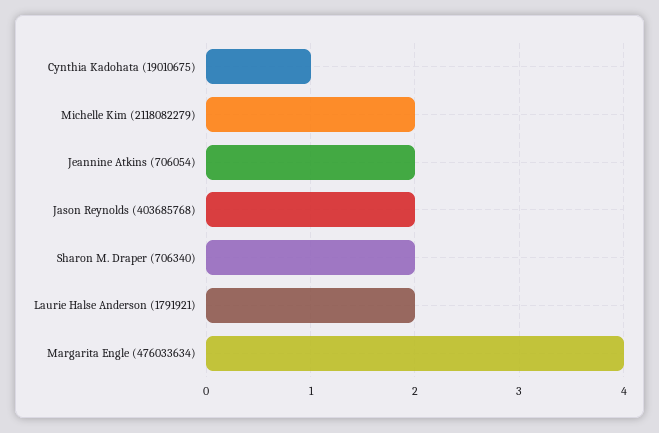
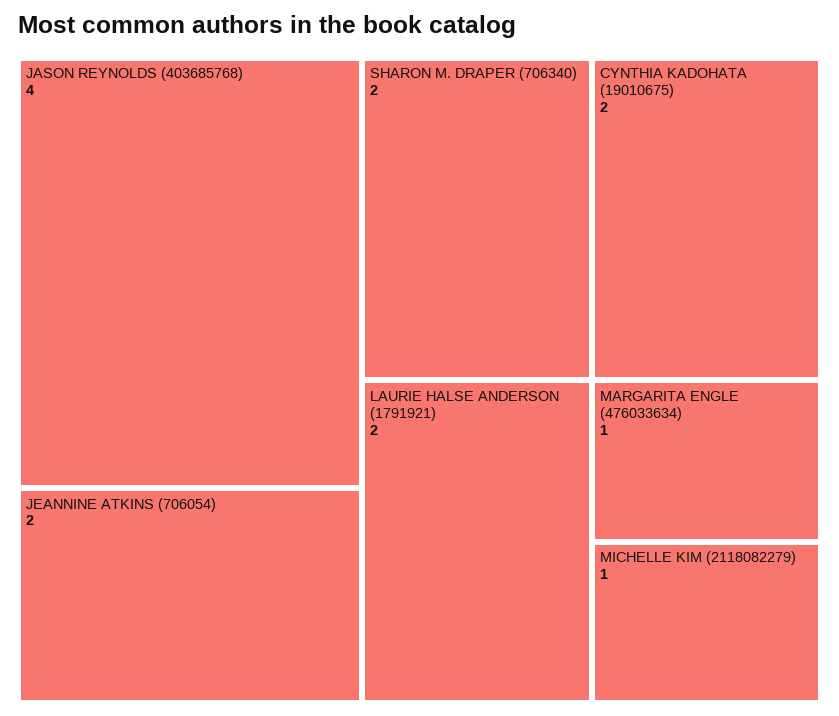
Cynthia Kadohata (19010675): 1 -> 2
Michelle Kim (2118082279): 2 -> 1
Jason Reynolds (403685768): 2 -> 4
Margarita Engle (476033634): 4 -> 1

